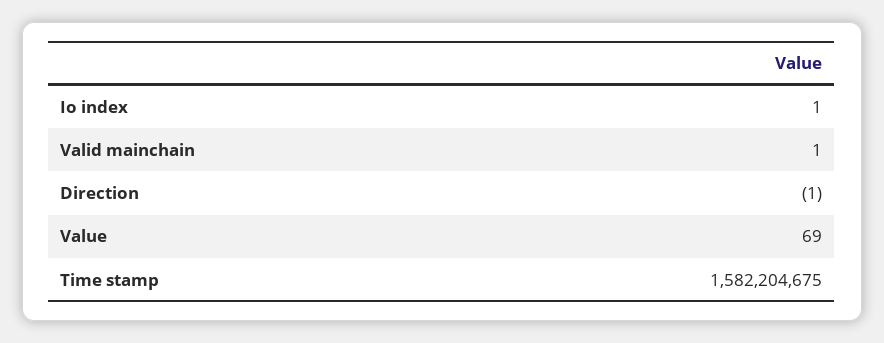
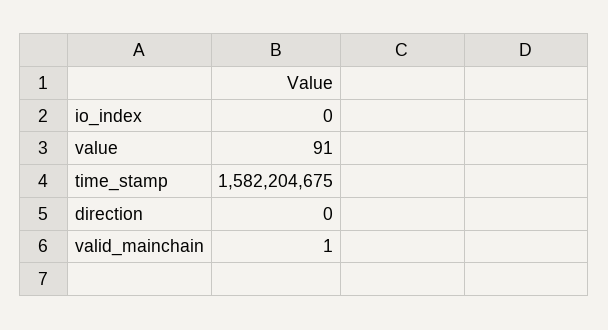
Io index: 1 -> 0
Direction: -1 -> 0
Value: 69 -> 91

